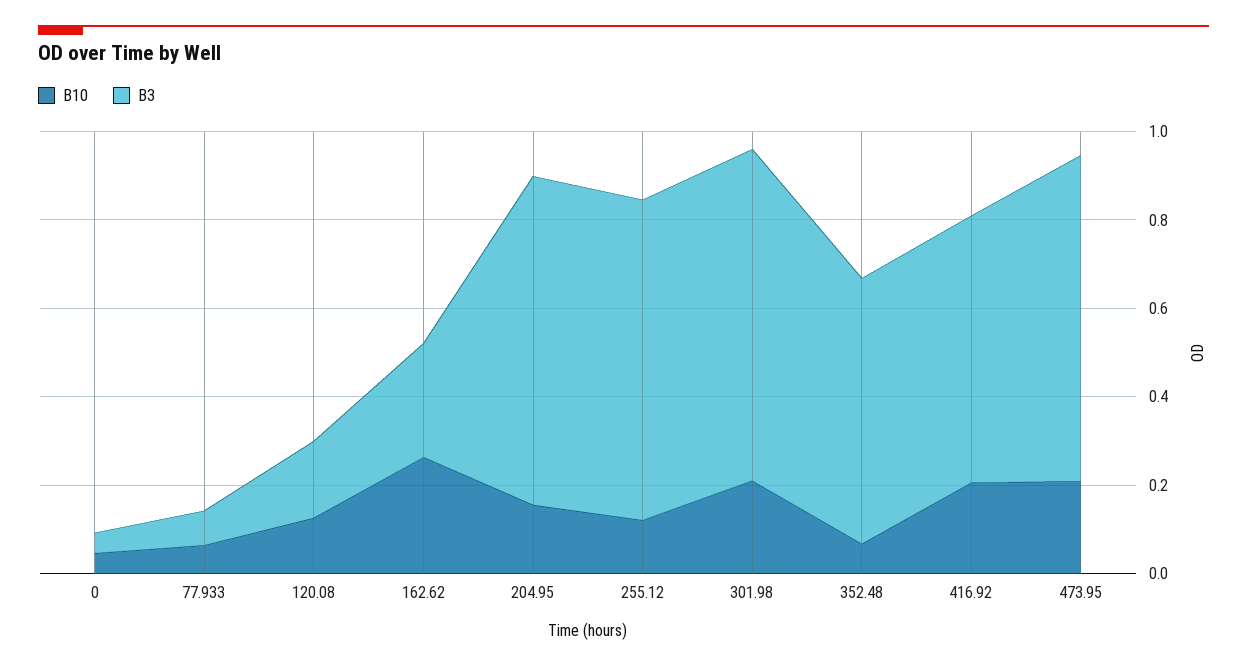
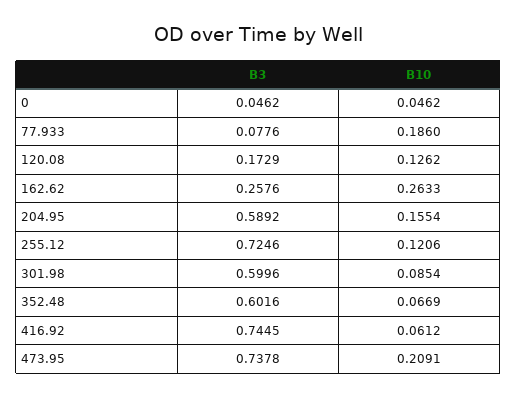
B10, 77.933: 0.05 -> 0.186
B3, 204.95: 0.75 -> 0.5892
B10, 301.98: 0.2 -> 0.0854
B3, 301.98: 0.75 -> 0.5996
B10, 416.92: 0.2 -> 0.0612
B3, 416.92: 0.6 -> 0.7445

